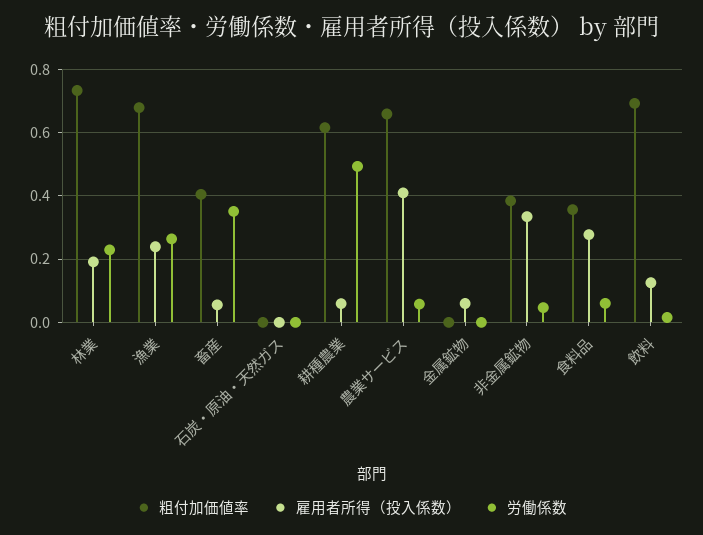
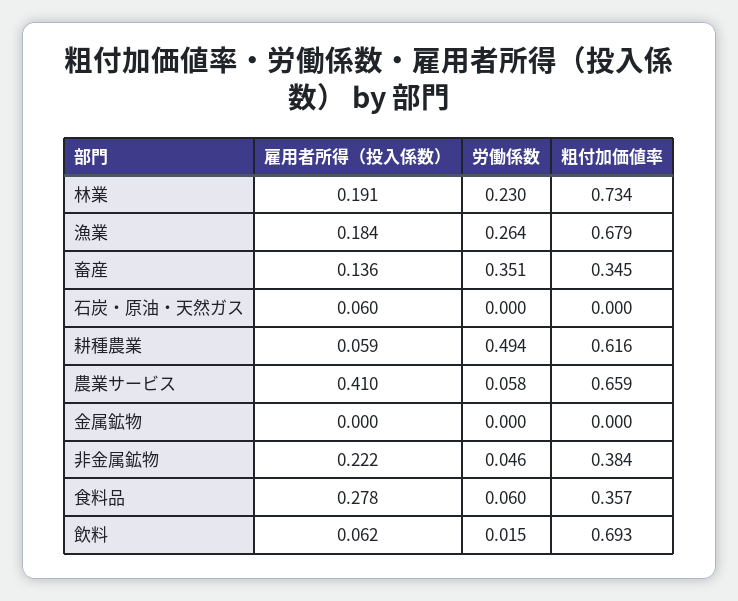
雇用者所得（投入係数）, 漁業: 0.24 -> 0.184
粗付加価値率, 畜産: 0.4 -> 0.345
雇用者所得（投入係数）, 畜産: 0.06 -> 0.136
雇用者所得（投入係数）, 石炭・原油・天然ガス: 0 -> 0.06
雇用者所得（投入係数）, 金属鉱物: 0.06 -> 0
雇用者所得（投入係数）, 非金属鉱物: 0.34 -> 0.222
雇用者所得（投入係数）, 飲料: 0.12 -> 0.062

